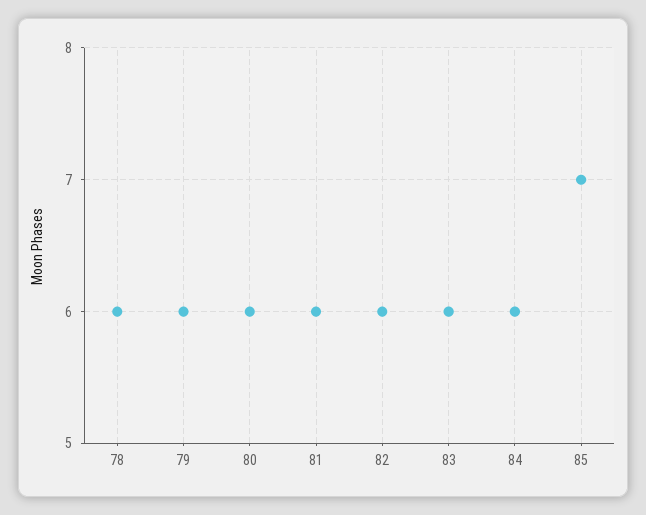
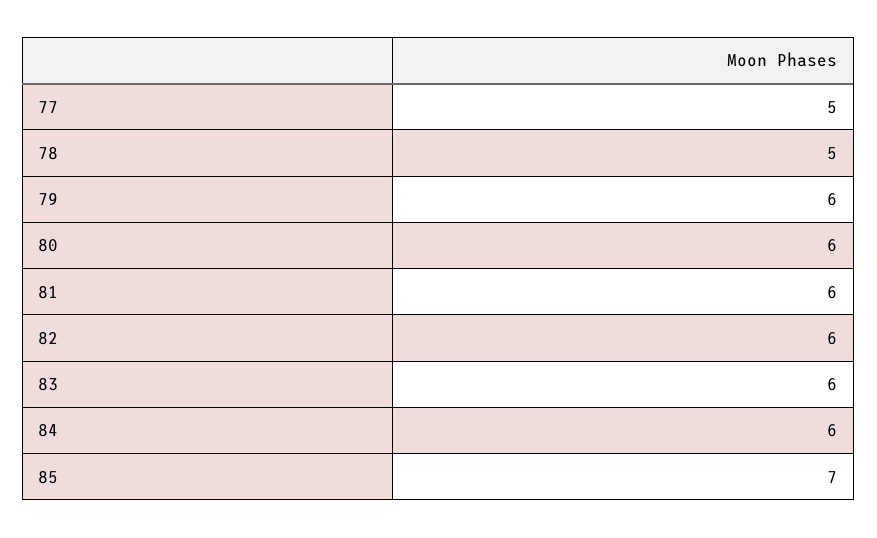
78: 6 -> 5
77: none -> 5

